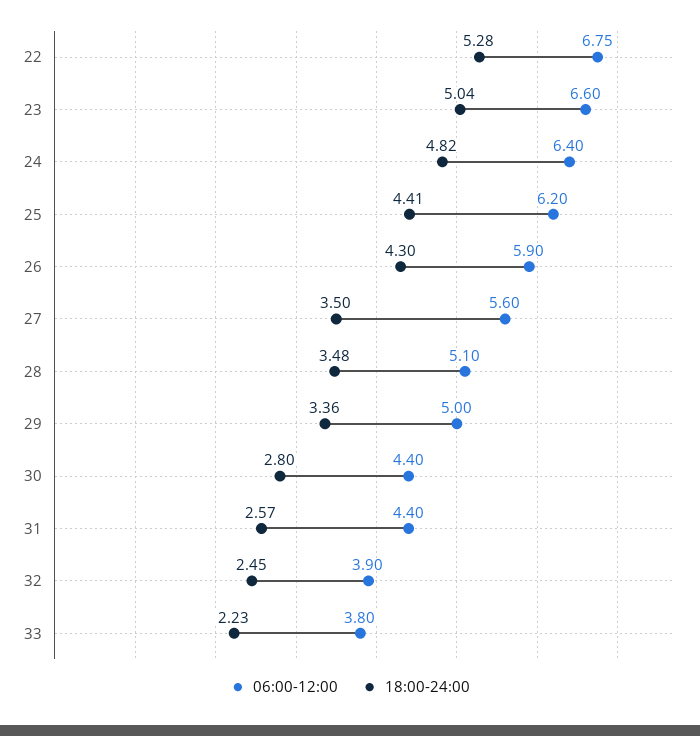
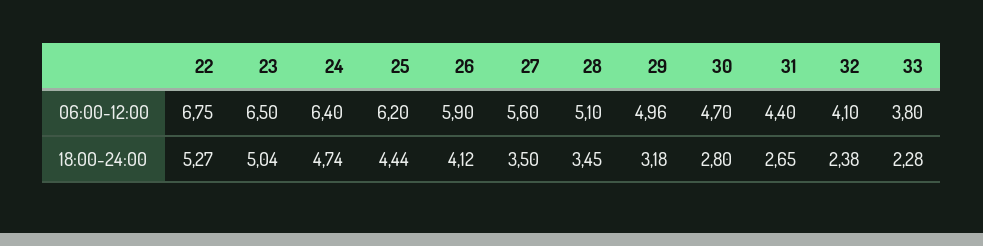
18:00-24:00, 22: 5.28 -> 5.27
06:00-12:00, 23: 6.6 -> 6.5
18:00-24:00, 24: 4.82 -> 4.74
18:00-24:00, 25: 4.41 -> 4.44
18:00-24:00, 26: 4.3 -> 4.12
18:00-24:00, 28: 3.48 -> 3.45
06:00-12:00, 29: 5 -> 4.96
18:00-24:00, 29: 3.36 -> 3.18
06:00-12:00, 30: 4.4 -> 4.7
18:00-24:00, 31: 2.57 -> 2.65
06:00-12:00, 32: 3.9 -> 4.1
18:00-24:00, 32: 2.45 -> 2.38
18:00-24:00, 33: 2.23 -> 2.28

